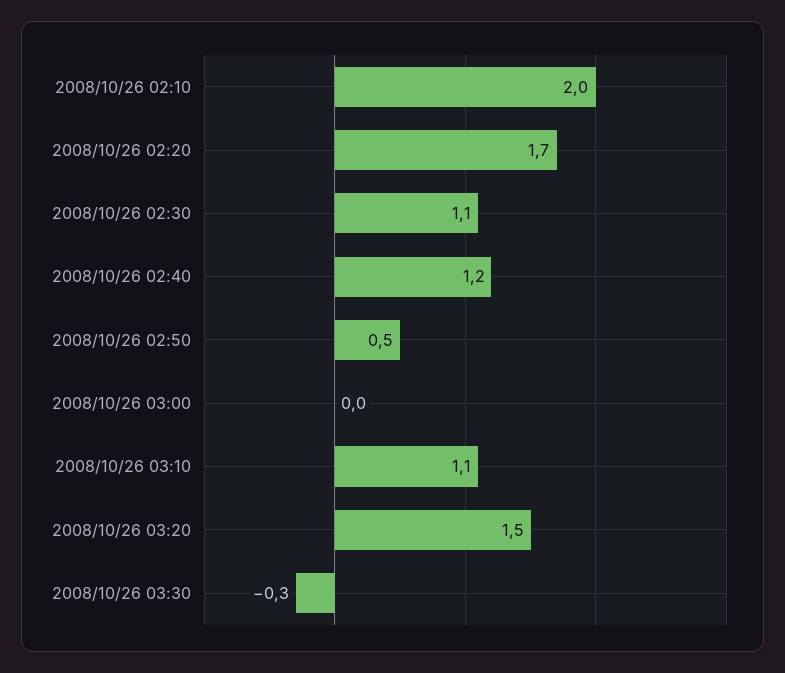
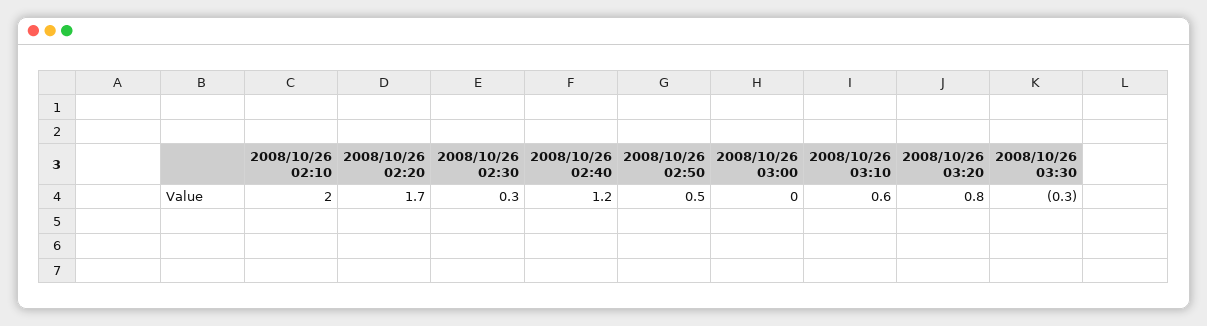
2008/10/26 02:30: 1.1 -> 0.3
2008/10/26 03:10: 1.1 -> 0.6
2008/10/26 03:20: 1.5 -> 0.8

